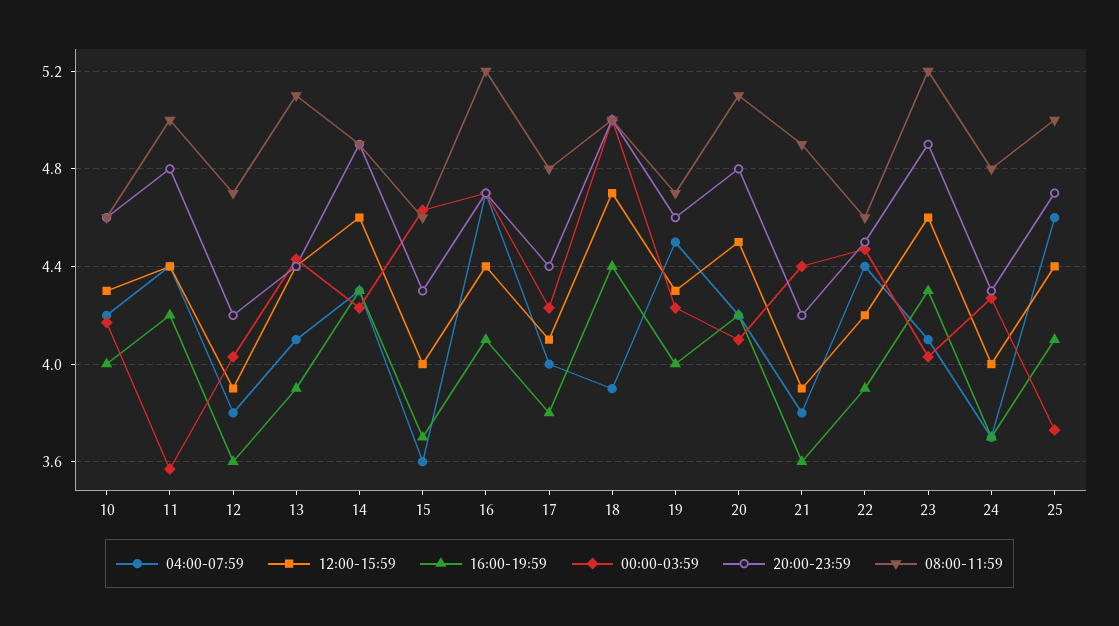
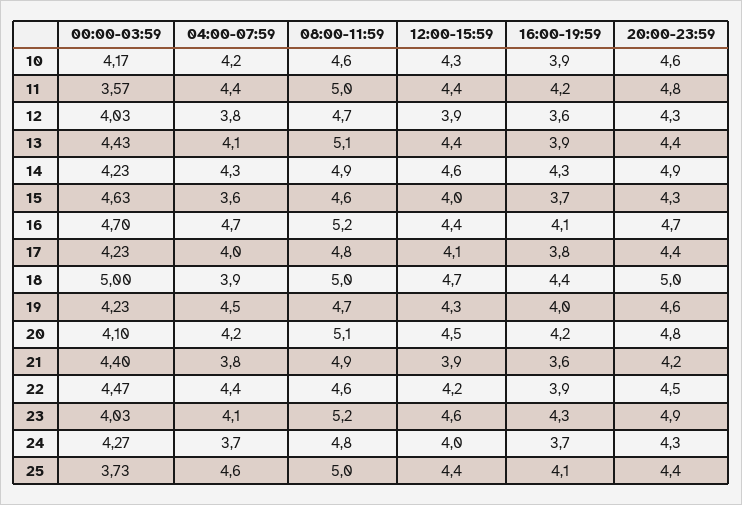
16:00-19:59, 10: 4 -> 3.9
20:00-23:59, 12: 4.2 -> 4.3
20:00-23:59, 25: 4.7 -> 4.4

